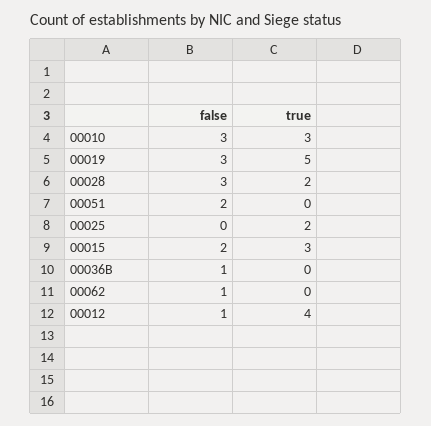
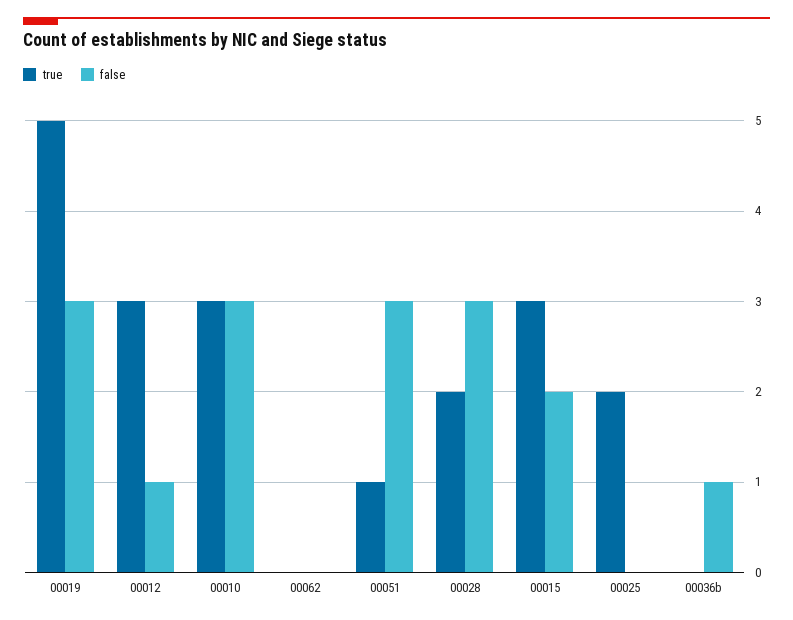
false, 00051: 2 -> 3
true, 00051: 0 -> 1
false, 00062: 1 -> 0
true, 00012: 4 -> 3

